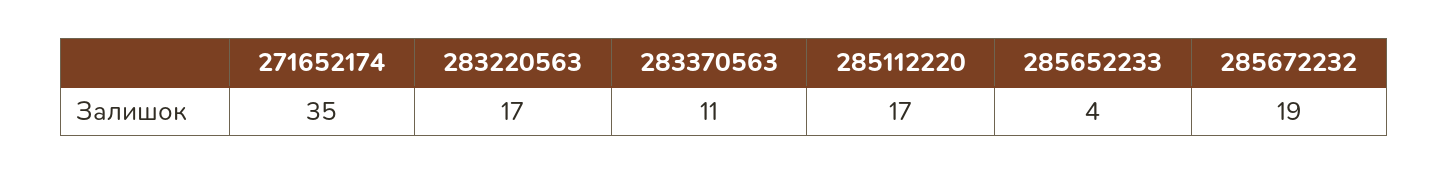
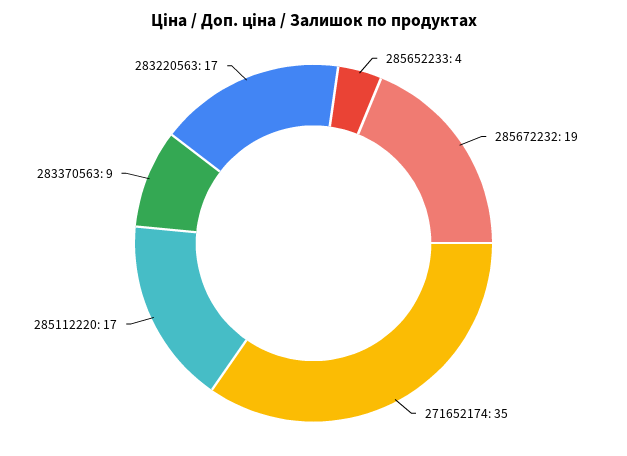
283370563: 11 -> 9

